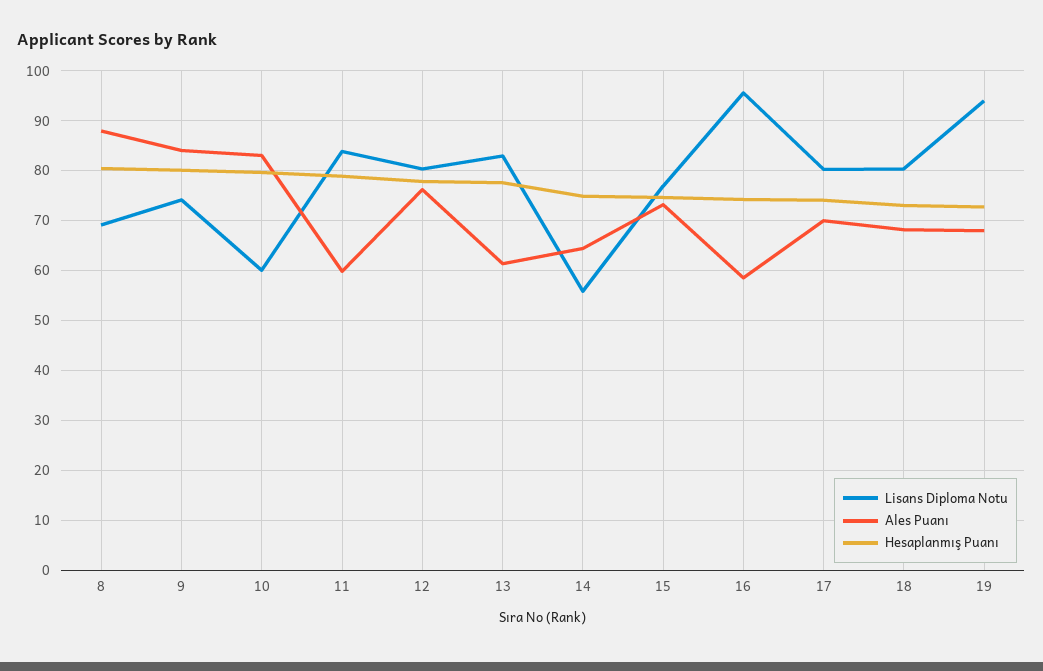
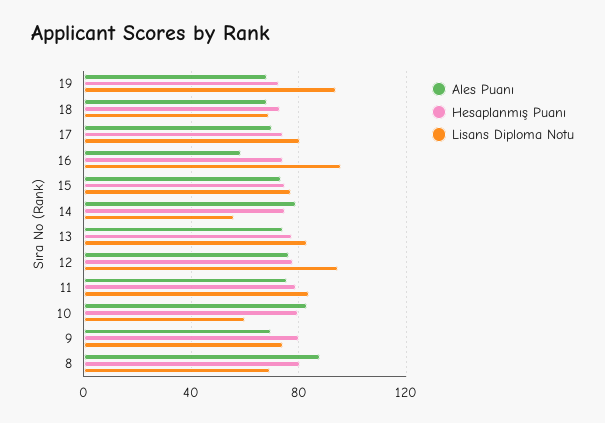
Ales Puanı, 9: 84 -> 70
Ales Puanı, 11: 60 -> 75
Lisans Diploma Notu, 12: 80 -> 95
Ales Puanı, 13: 62 -> 75
Ales Puanı, 14: 64 -> 80
Lisans Diploma Notu, 18: 80 -> 70

